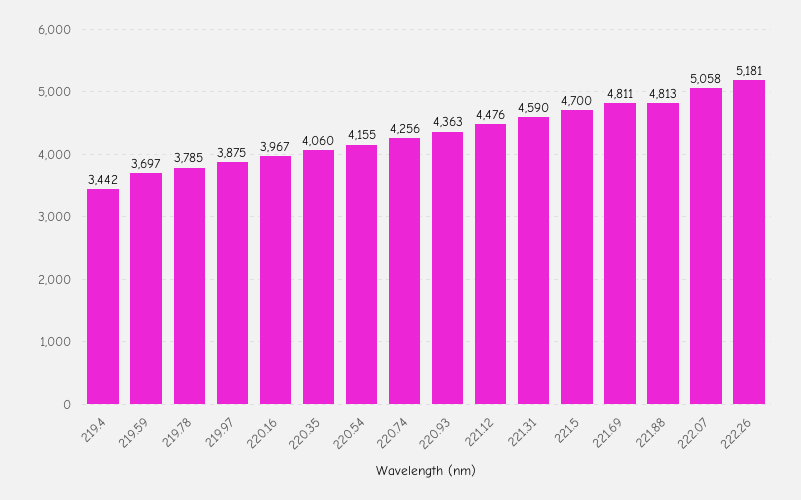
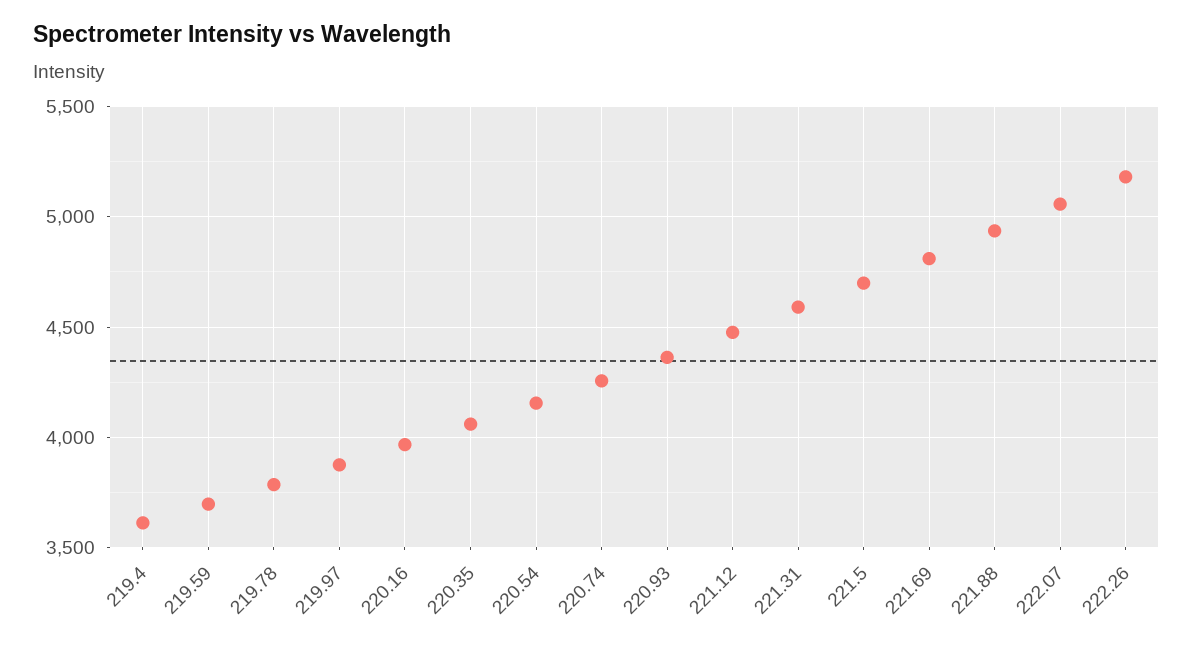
219.4: 3442 -> 3600
221.88: 4813 -> 4950

